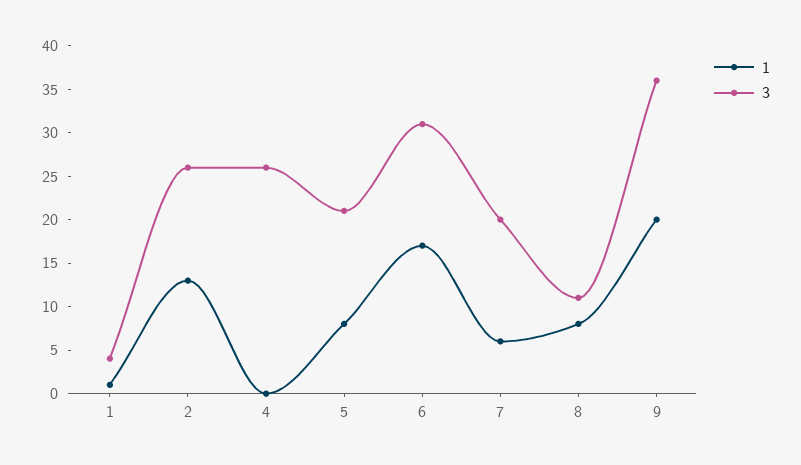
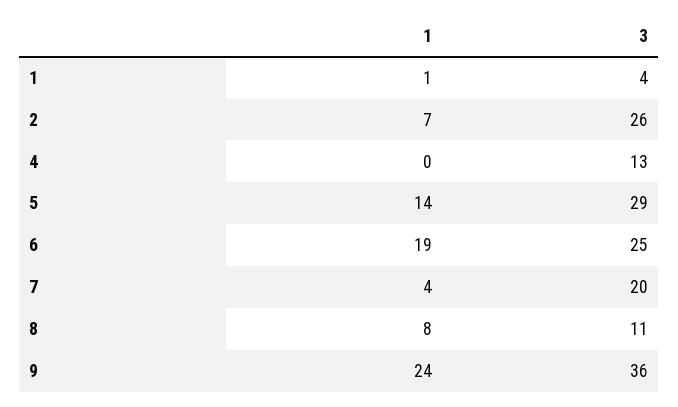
1, 2: 13 -> 7
3, 4: 26 -> 13
1, 5: 8 -> 14
3, 5: 21 -> 29
1, 6: 17 -> 19
3, 6: 31 -> 25
1, 7: 6 -> 4
1, 9: 20 -> 24

